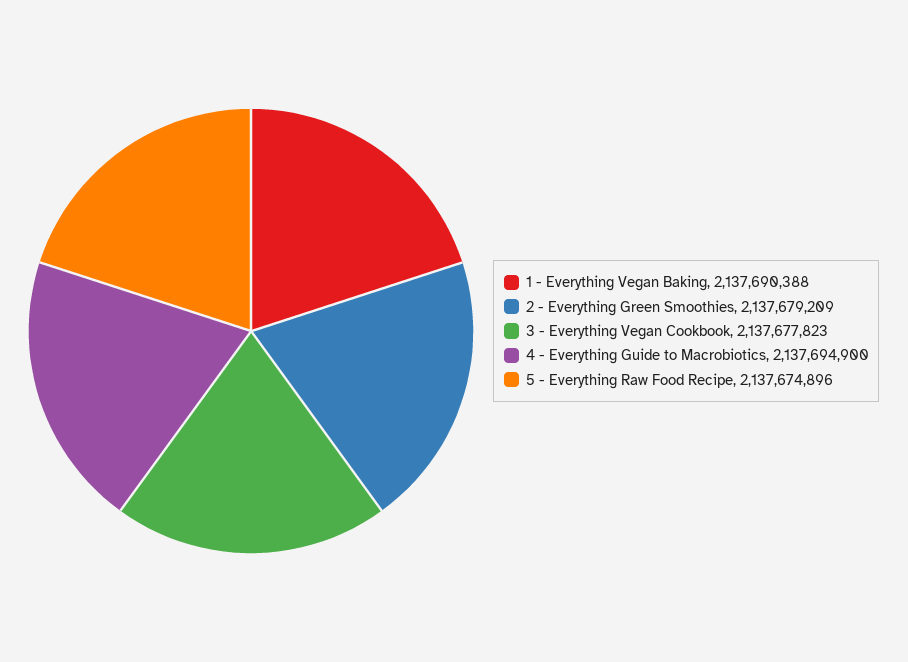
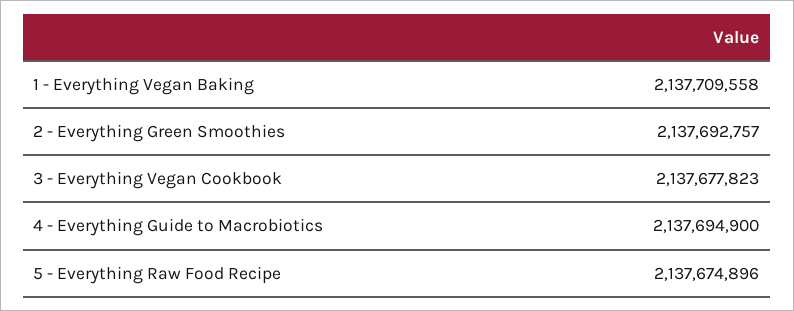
1 - Everything Vegan Baking: 2137690388 -> 2137709558
2 - Everything Green Smoothies: 2137679209 -> 2137692757

